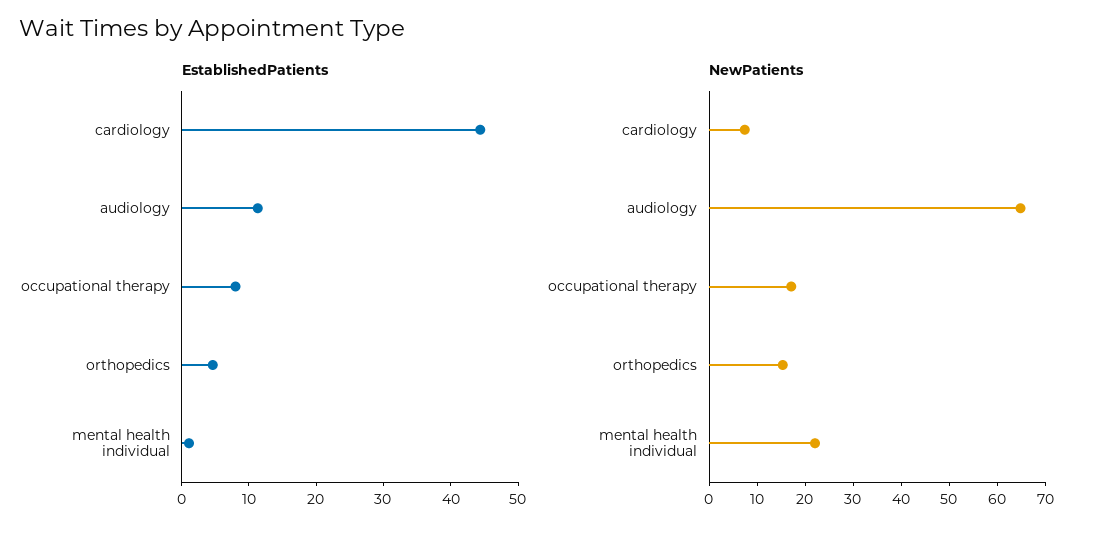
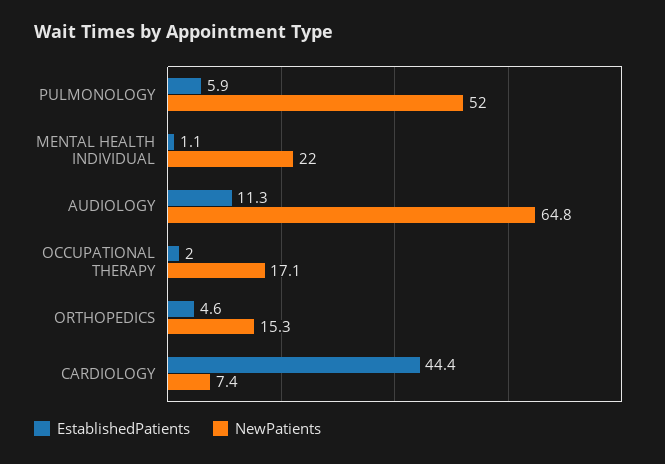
EstablishedPatients, occupational therapy: 8 -> 2
EstablishedPatients, PULMONOLOGY: none -> 5.9
NewPatients, PULMONOLOGY: none -> 52

